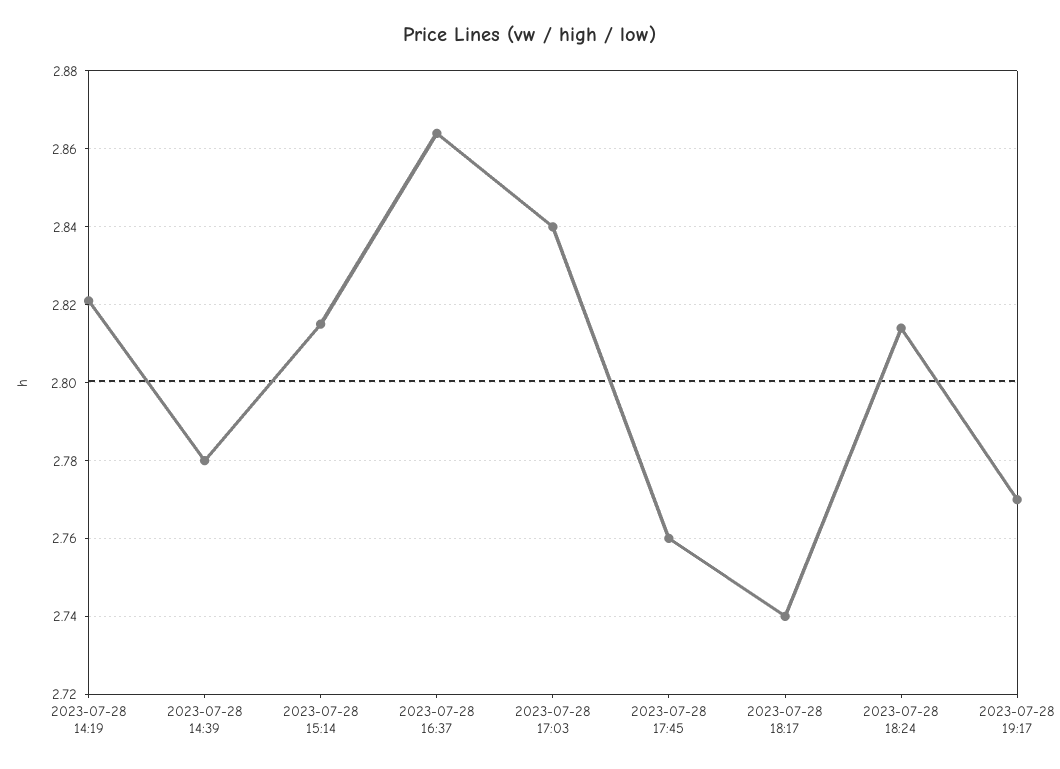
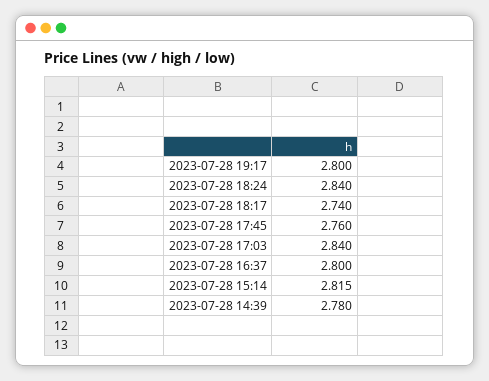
2023-07-28 14:19: 2.82 -> none
2023-07-28 16:37: 2.865 -> 2.8
2023-07-28 18:24: 2.815 -> 2.84
2023-07-28 19:17: 2.77 -> 2.8

